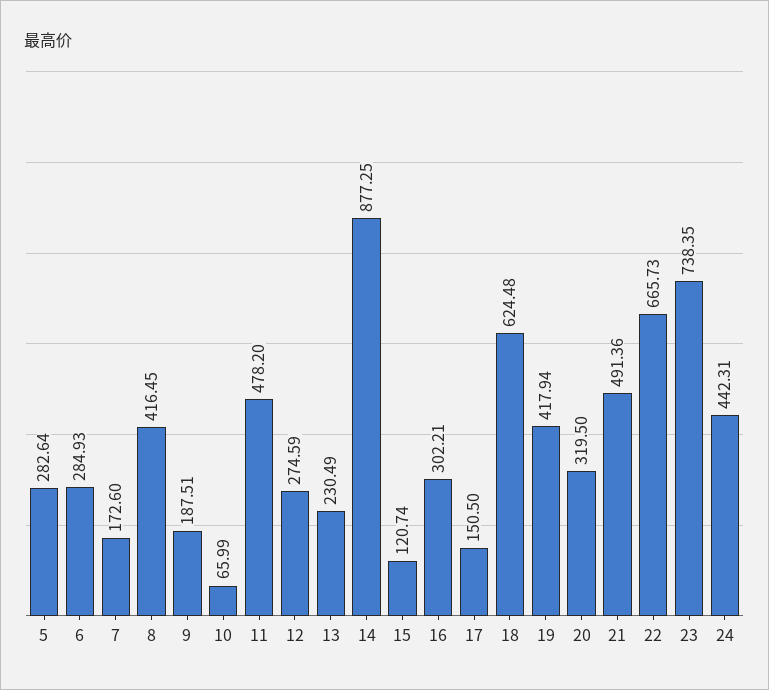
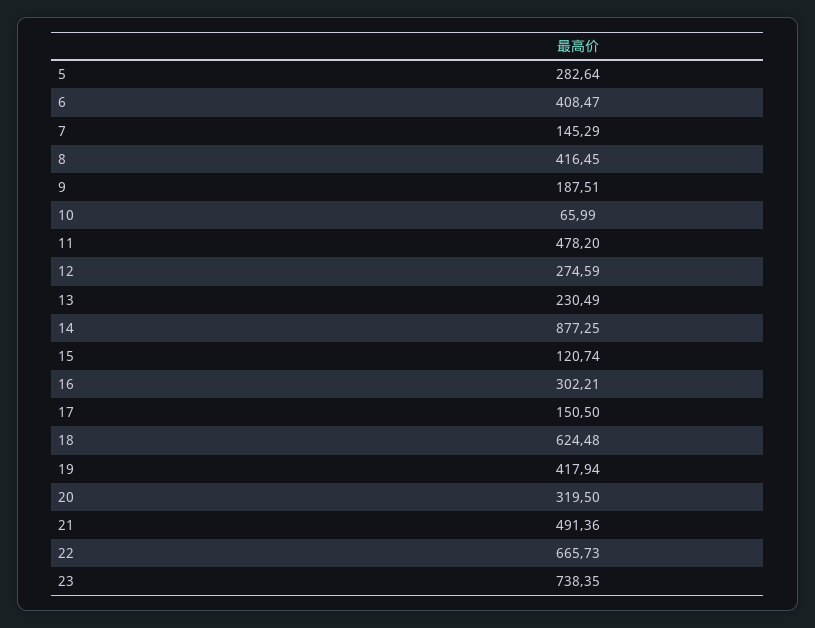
6: 284.93 -> 408.47
7: 172.6 -> 145.29
24: 442.31 -> none

